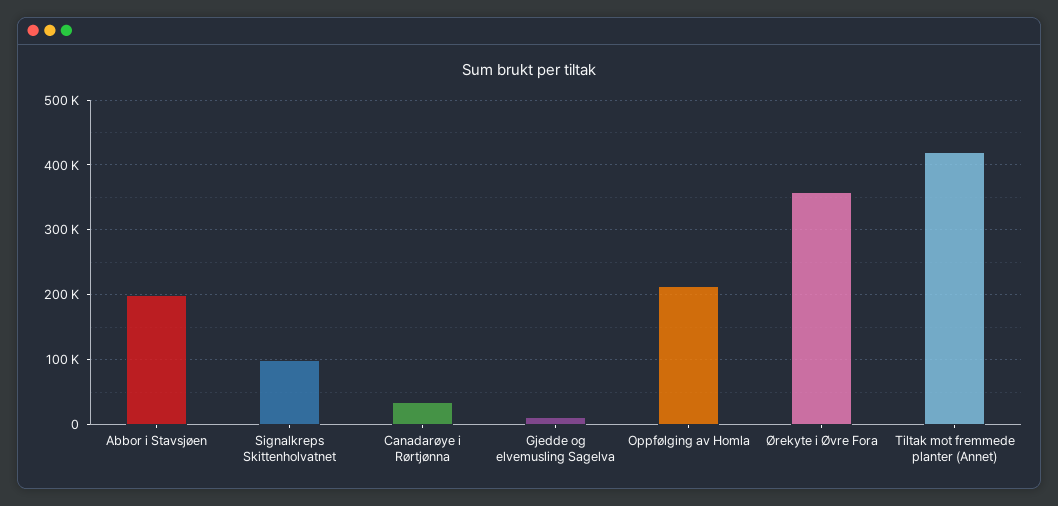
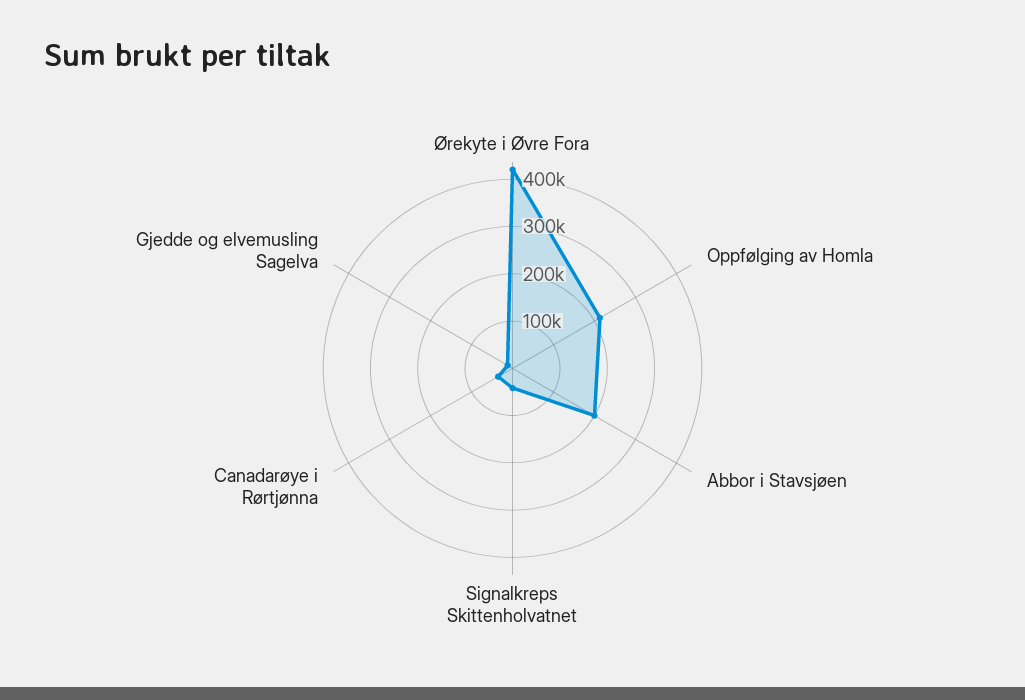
Signalkreps Skittenholvatnet: 100000 -> 40000
Ørekyte i Øvre Fora: 360000 -> 420000
Tiltak mot fremmede planter (Annet): 420000 -> none

